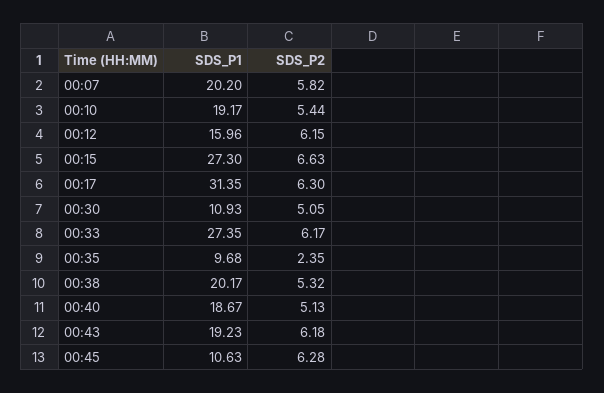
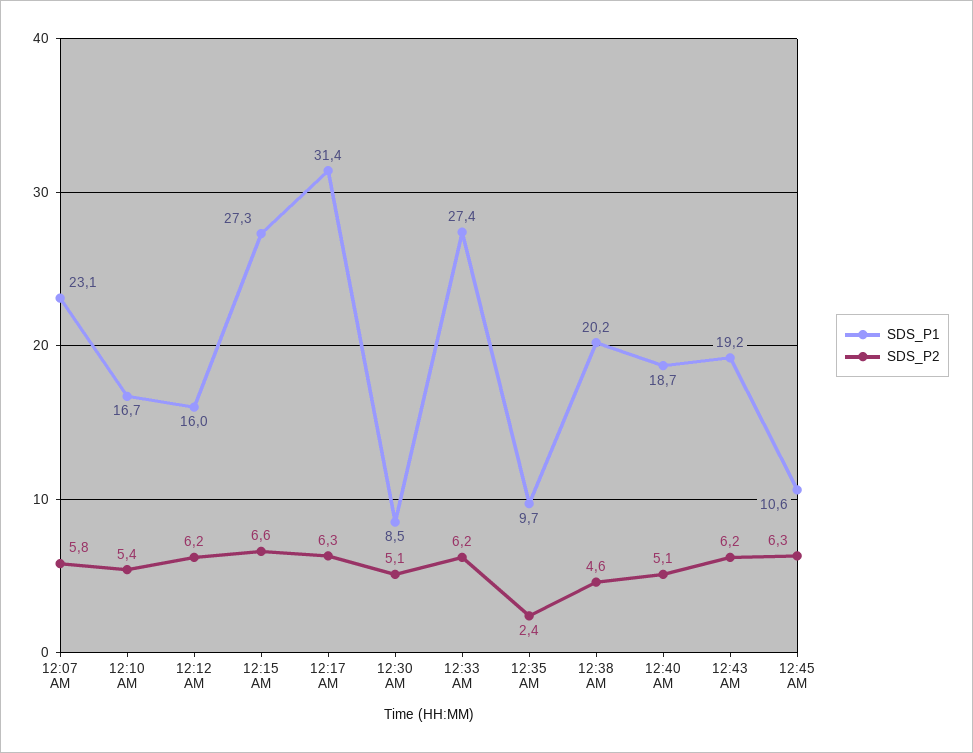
SDS_P1, 00:07: 20.2 -> 23.1
SDS_P1, 00:10: 19.17 -> 16.7
SDS_P1, 00:30: 10.93 -> 8.5
SDS_P2, 00:38: 5.32 -> 4.6

